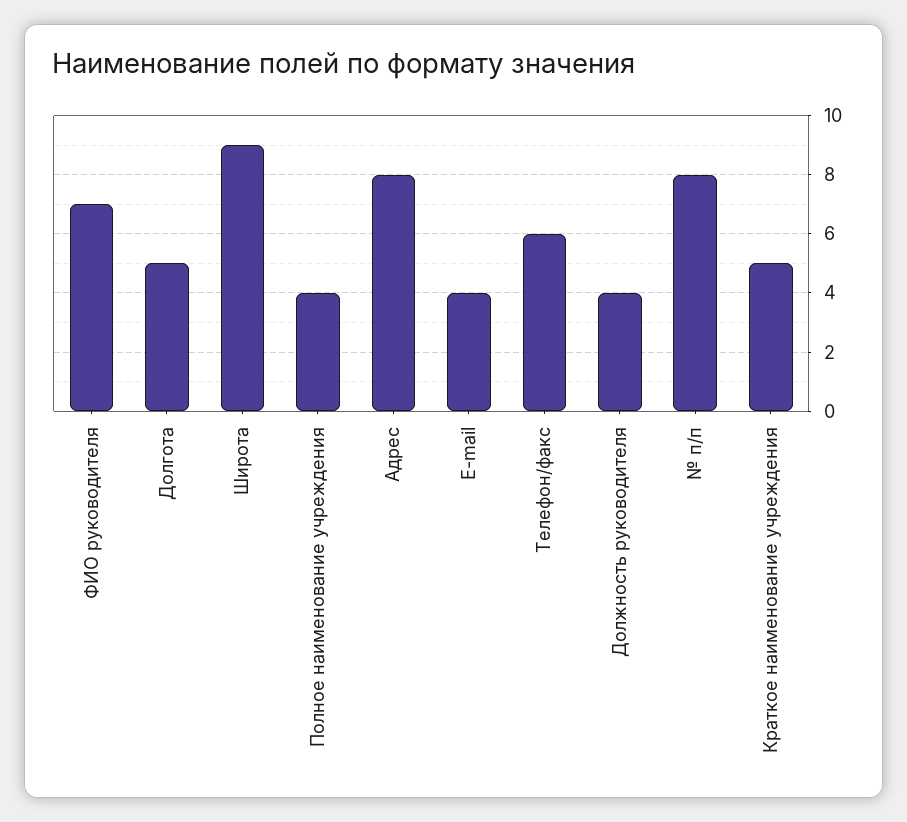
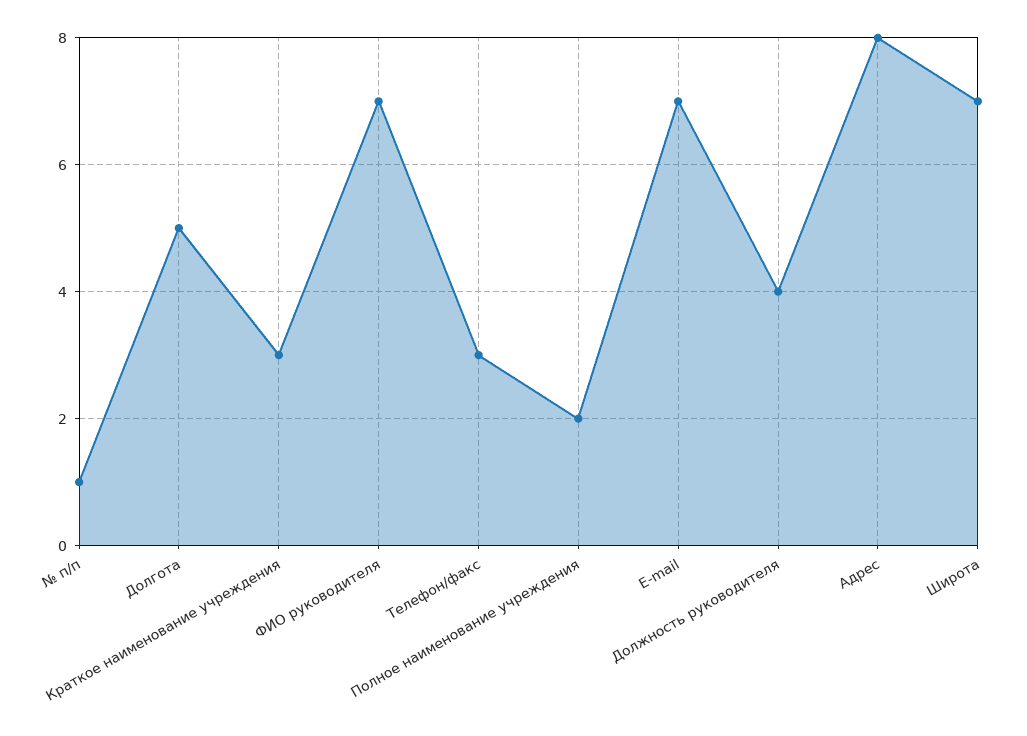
Широта: 9 -> 7
Полное наименование учреждения: 4 -> 2
E-mail: 4 -> 7
Телефон/факс: 6 -> 3
№ п/п: 8 -> 1
Краткое наименование учреждения: 5 -> 3

